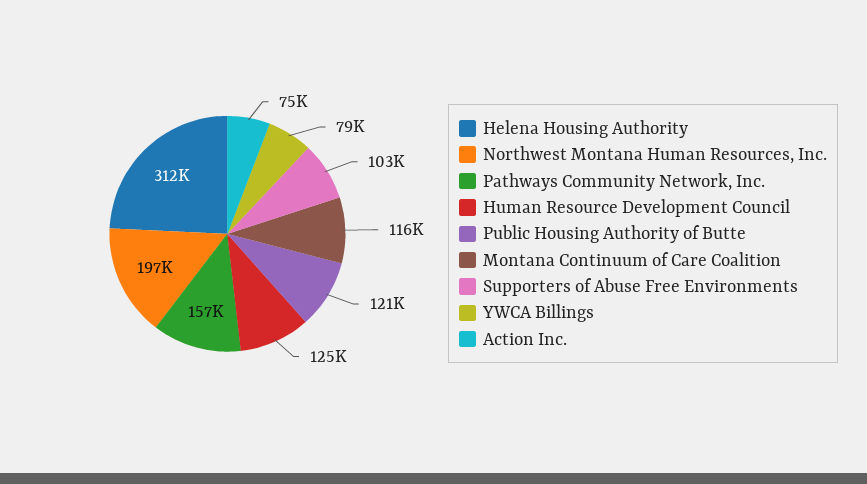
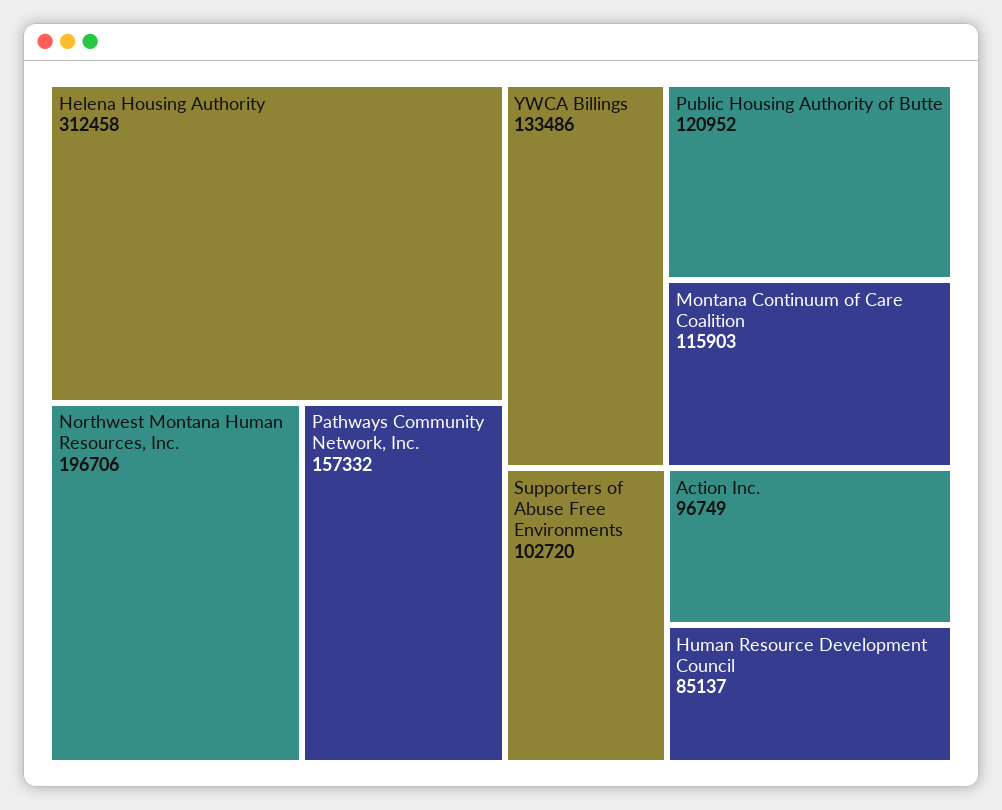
Human Resource Development Council: 125000 -> 85137
YWCA Billings: 79000 -> 133486
Action Inc.: 75000 -> 96749

